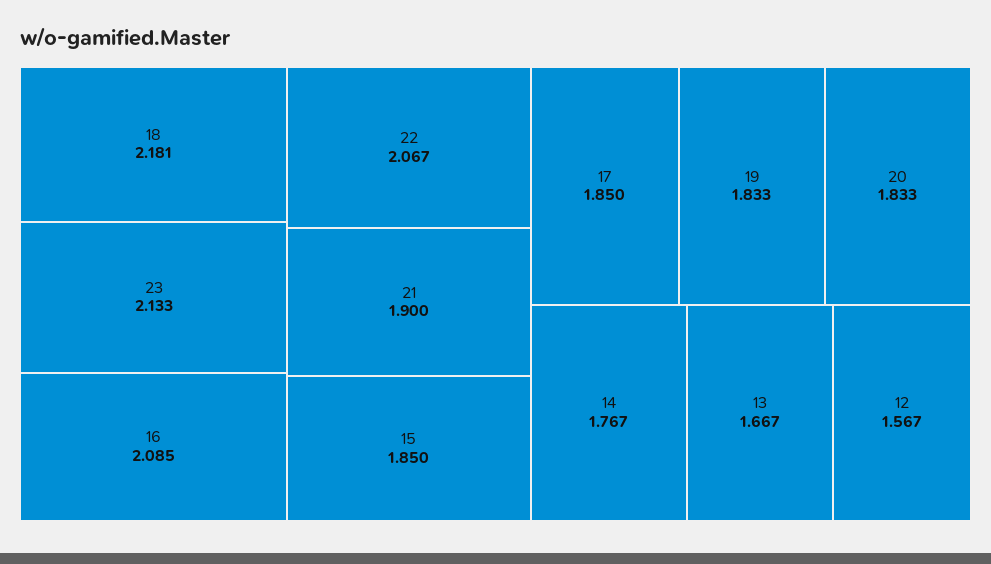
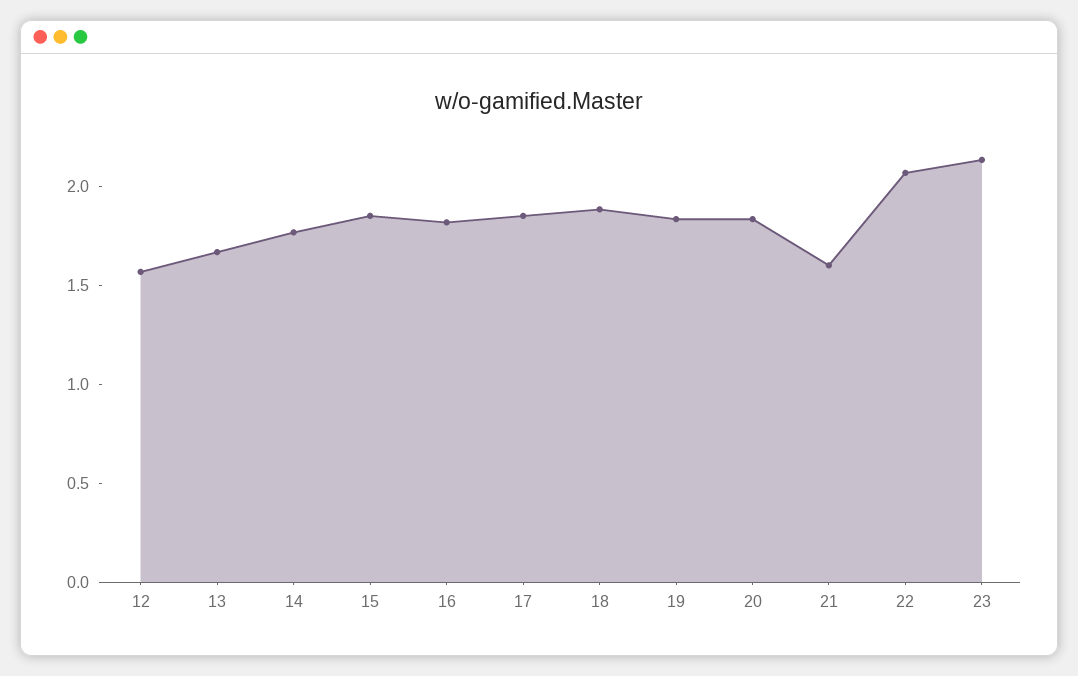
18: 2.181 -> 1.9
16: 2.085 -> 1.8
21: 1.9 -> 1.6

